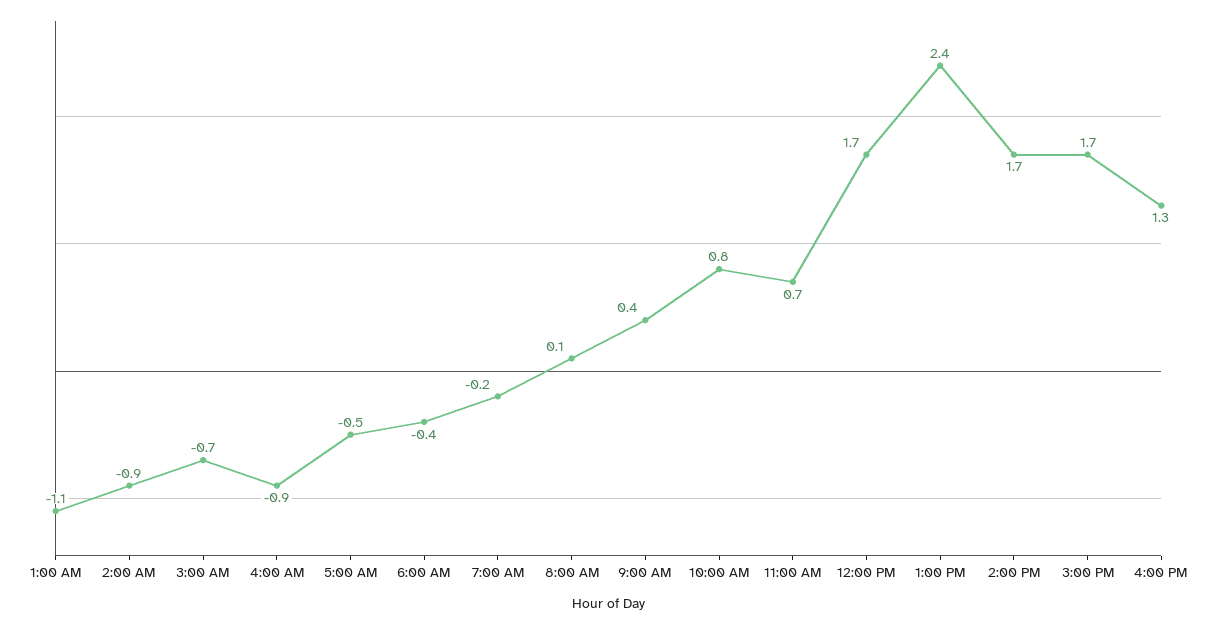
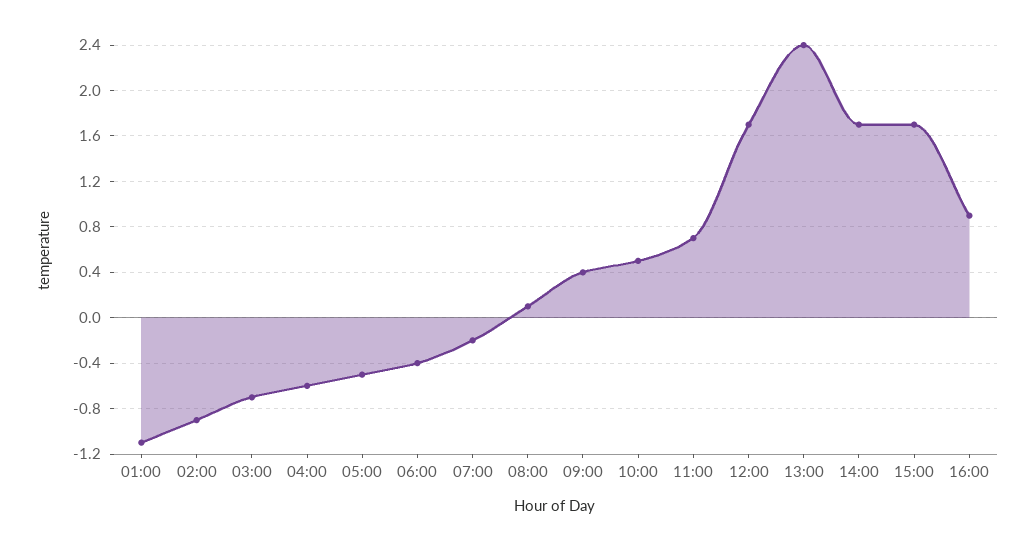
4:00 AM: -0.9 -> -0.6
10:00 AM: 0.8 -> 0.5
4:00 PM: 1.3 -> 0.9

